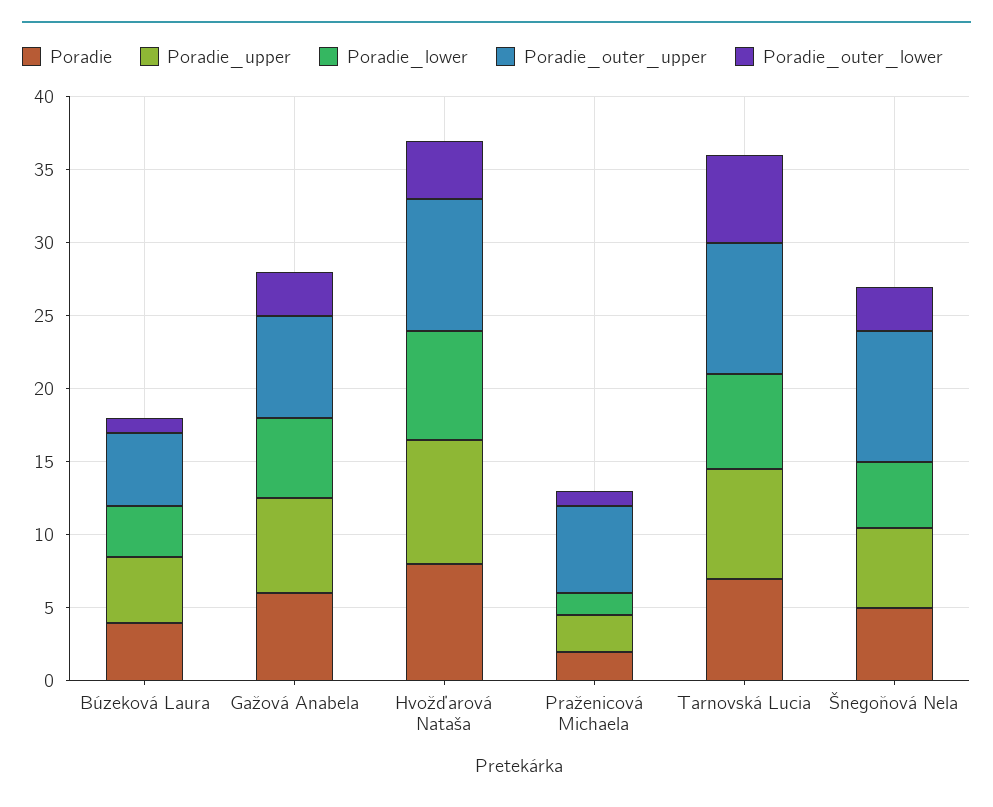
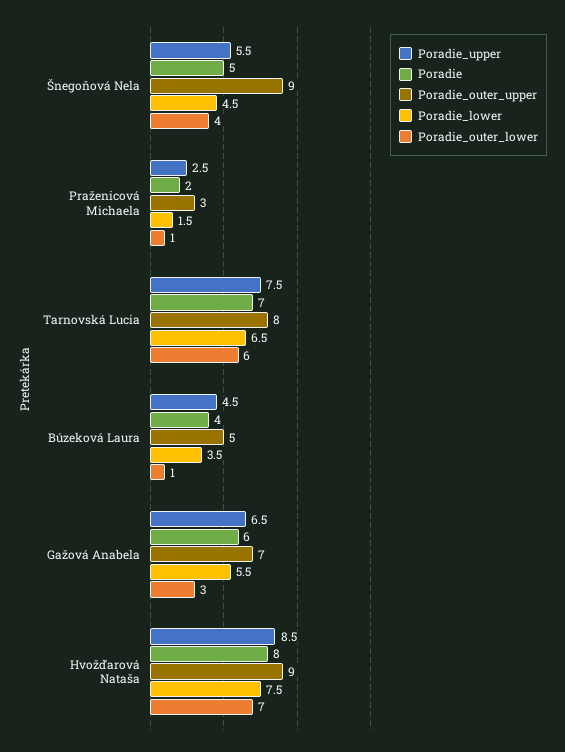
Poradie_outer_lower, Hvožďarová Nataša: 4 -> 7
Poradie_outer_upper, Praženicová Michaela: 6 -> 3
Poradie_outer_upper, Tarnovská Lucia: 9 -> 8
Poradie_outer_lower, Šnegoňová Nela: 3 -> 4

